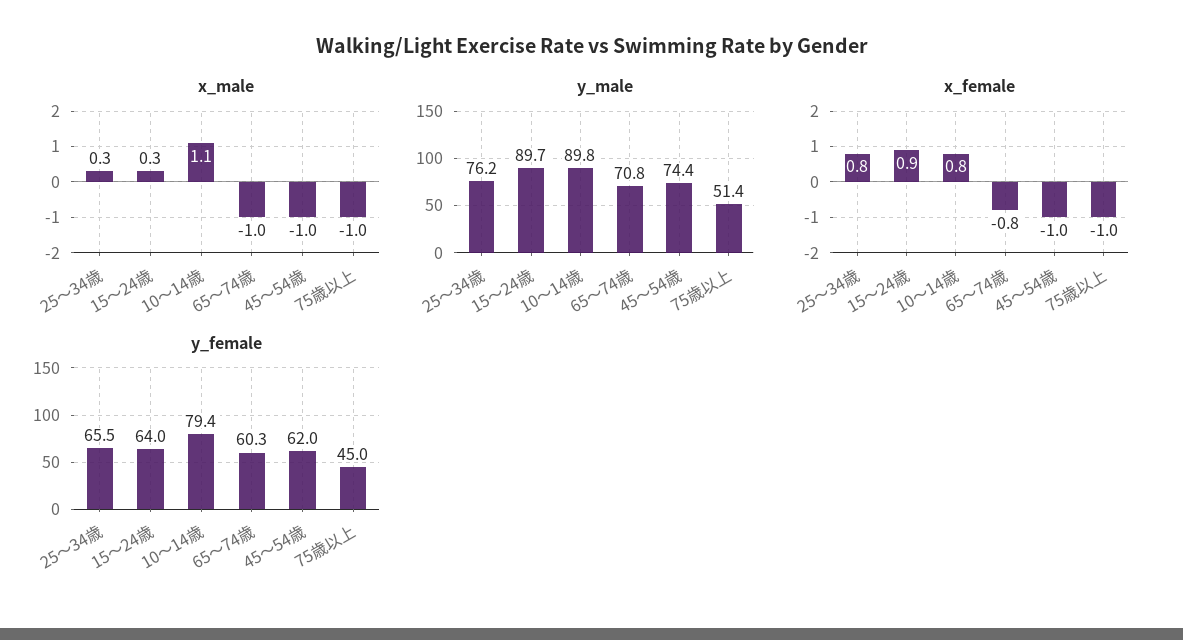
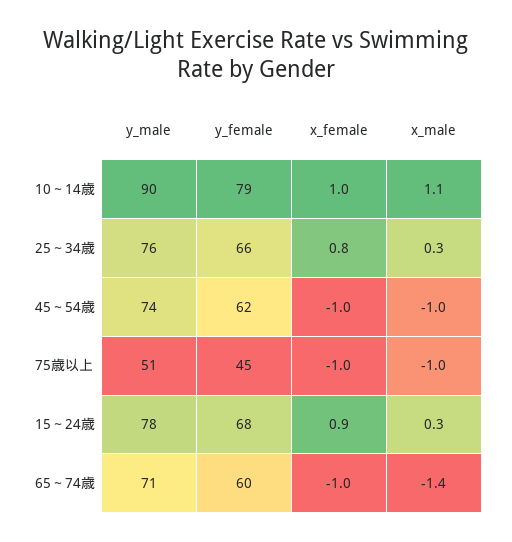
x_male, 65～74歳: -1 -> -1.4
y_male, 15～24歳: 89.7 -> 78
x_female, 10～14歳: 0.8 -> 1
x_female, 65～74歳: -0.8 -> -1
y_female, 15～24歳: 64 -> 68

